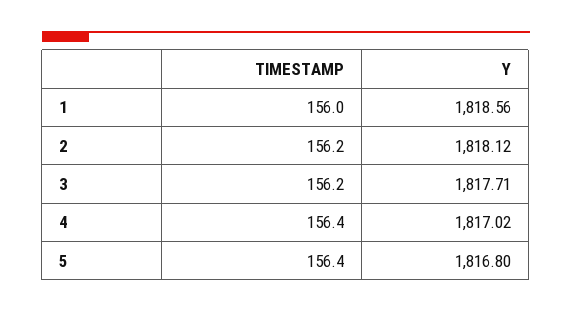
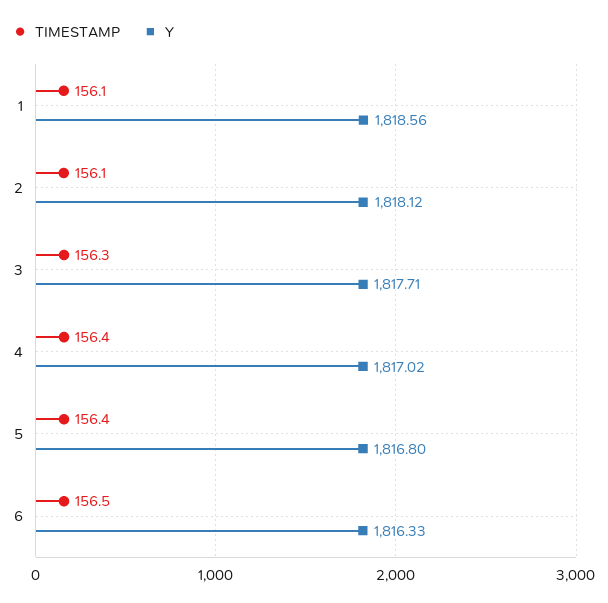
TIMESTAMP, 1: 156 -> 156.1
TIMESTAMP, 2: 156.2 -> 156.1
TIMESTAMP, 3: 156.2 -> 156.3
TIMESTAMP, 6: none -> 156.5
Y, 6: none -> 1816.33

